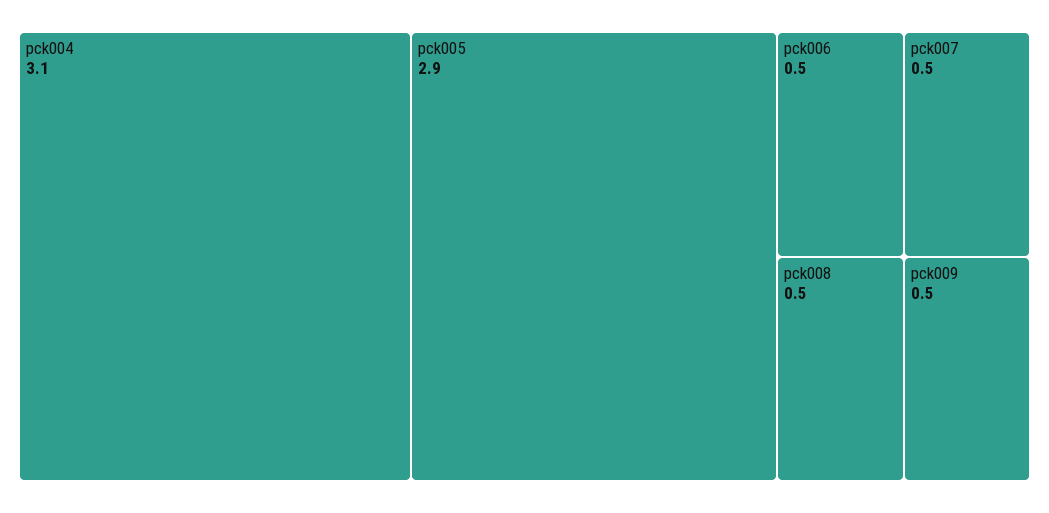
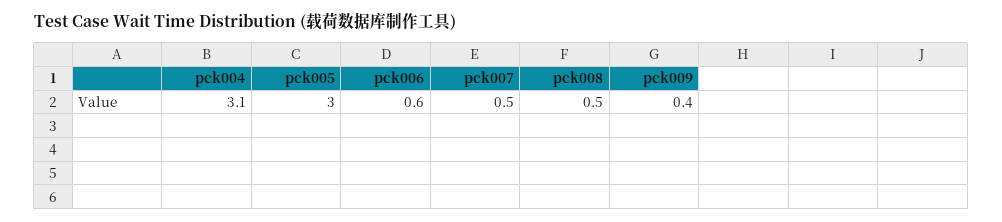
pck005: 2.9 -> 3
pck006: 0.5 -> 0.6
pck009: 0.5 -> 0.4

